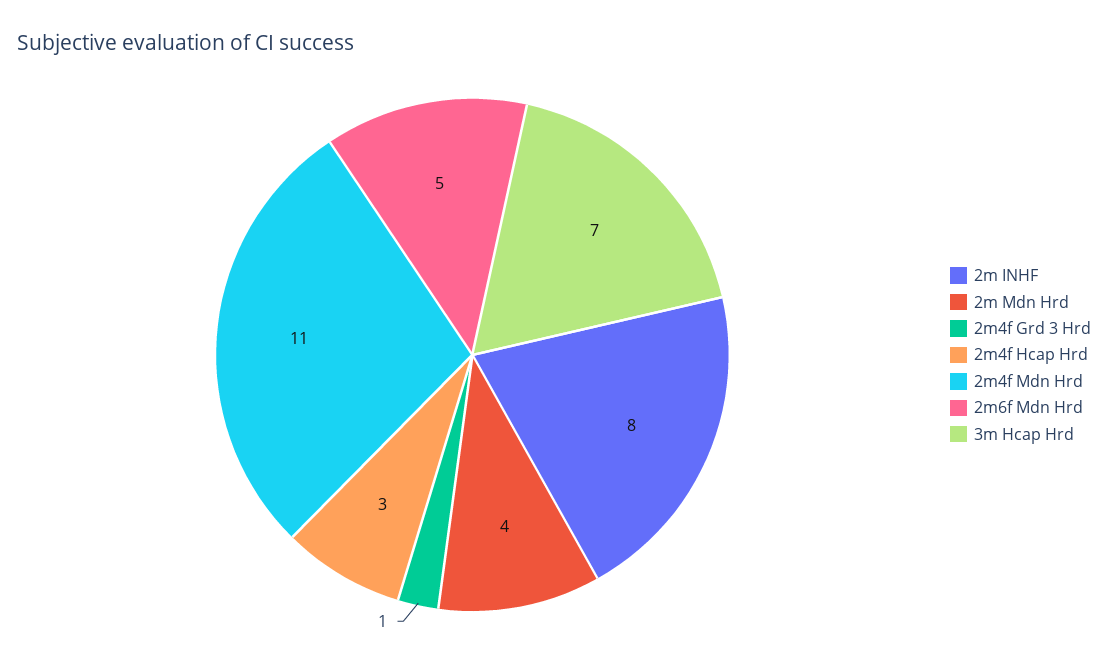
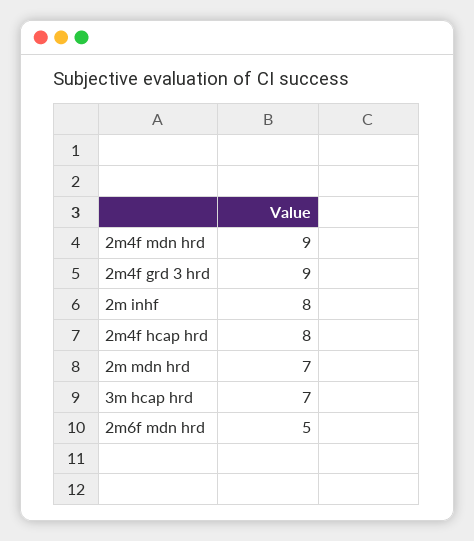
2m Mdn Hrd: 4 -> 7
2m4f Grd 3 Hrd: 1 -> 9
2m4f Hcap Hrd: 3 -> 8
2m4f Mdn Hrd: 11 -> 9

